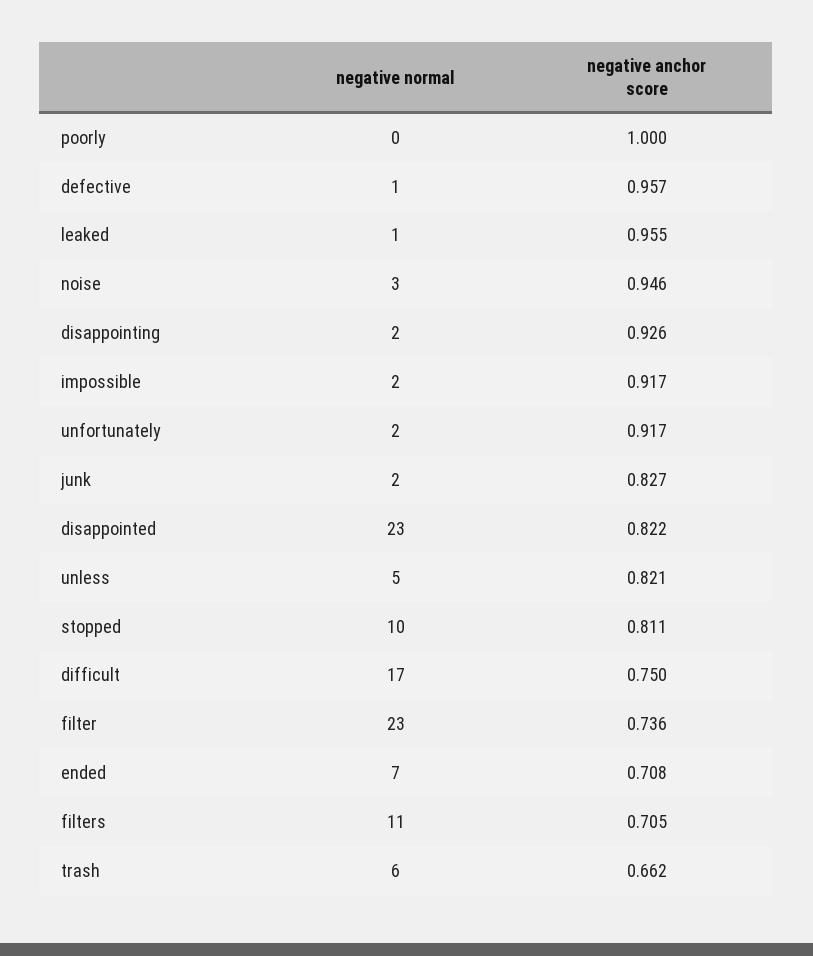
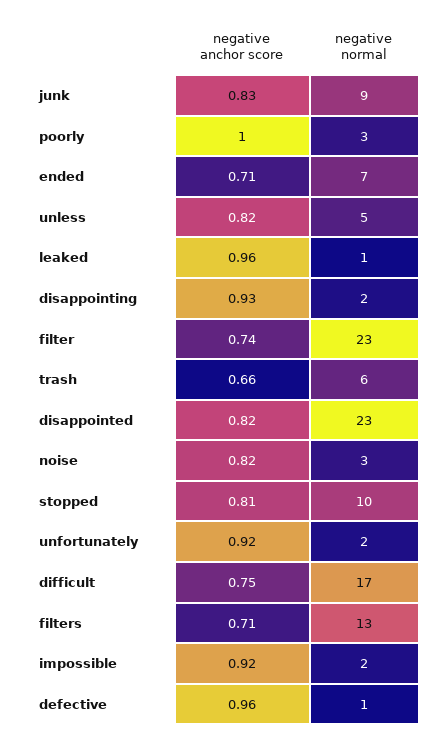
negative normal, poorly: 0 -> 3
negative anchor score, noise: 0.946 -> 0.82
negative normal, junk: 2 -> 9
negative normal, filters: 11 -> 13

